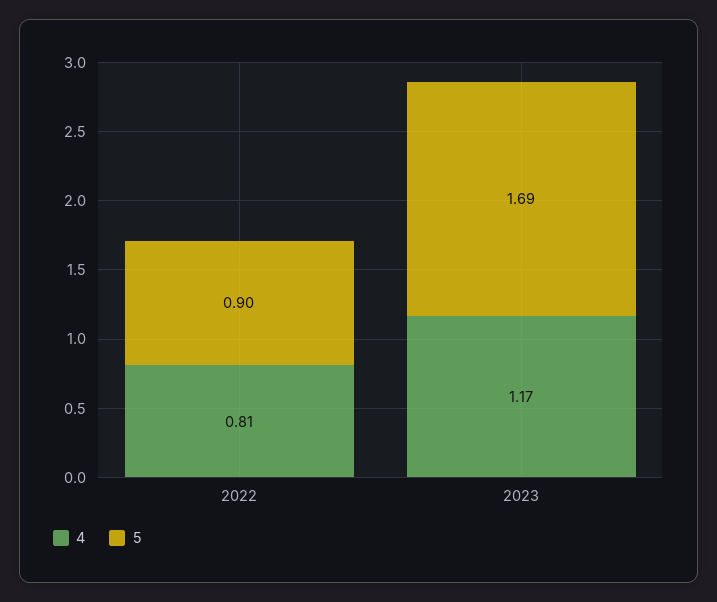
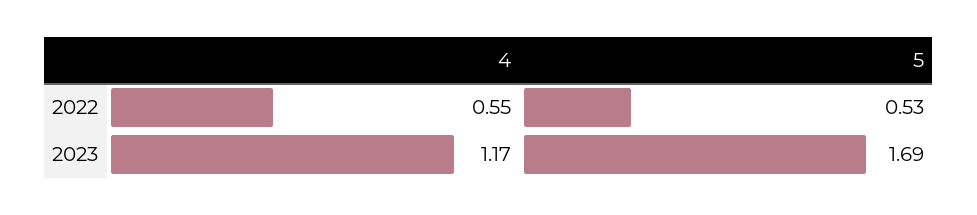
4, 2022: 0.81 -> 0.55
5, 2022: 0.9 -> 0.53

